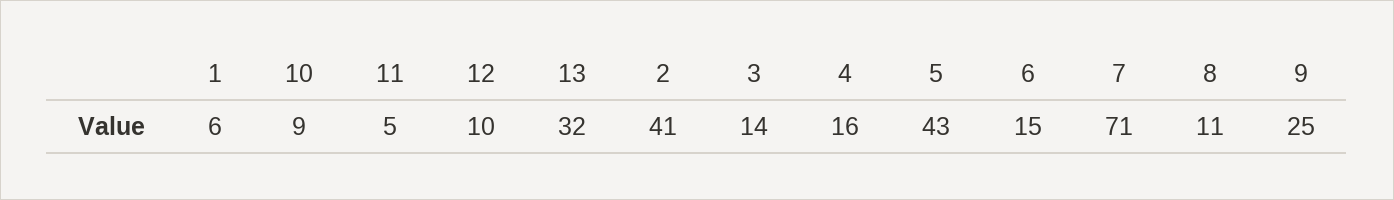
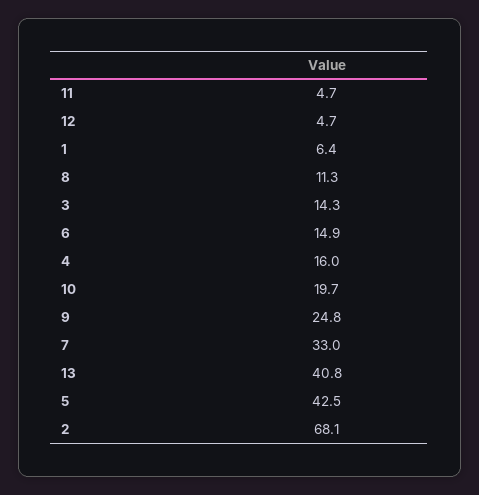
10: 9 -> 19.7
12: 10 -> 4.7
13: 32 -> 40.8
2: 41 -> 68.1
7: 71 -> 33

